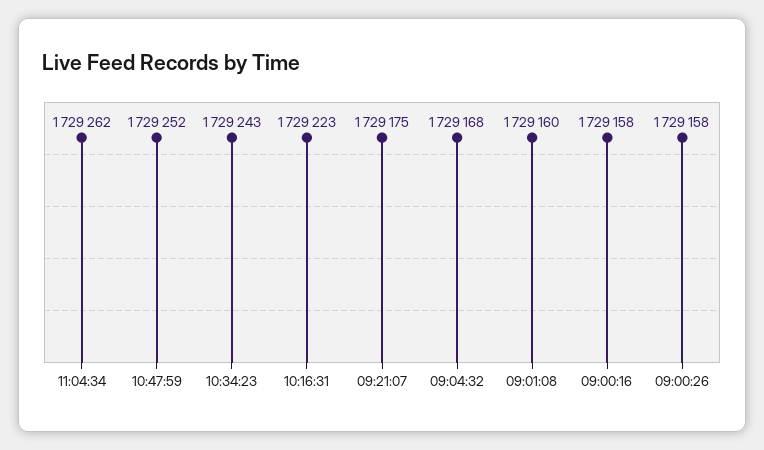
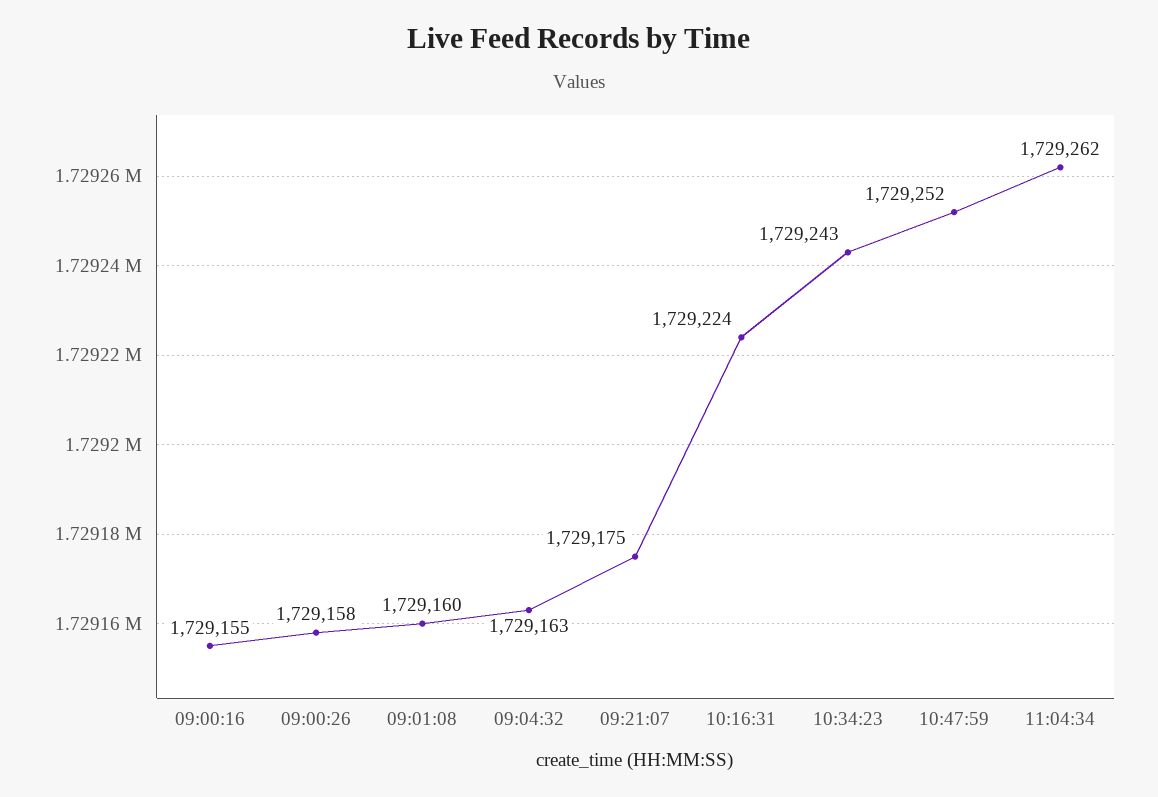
10:16:31: 1729223 -> 1729224
09:04:32: 1729168 -> 1729163
09:00:16: 1729158 -> 1729155

